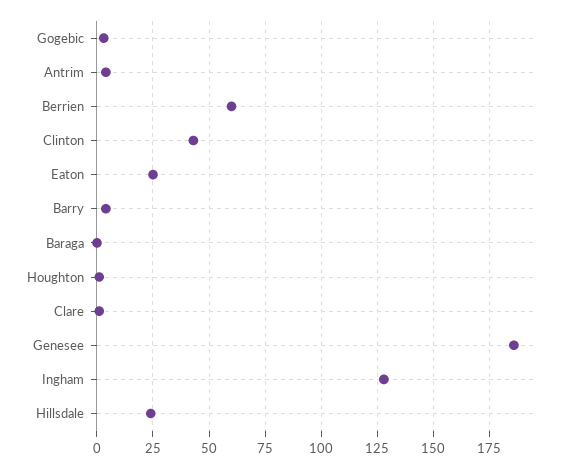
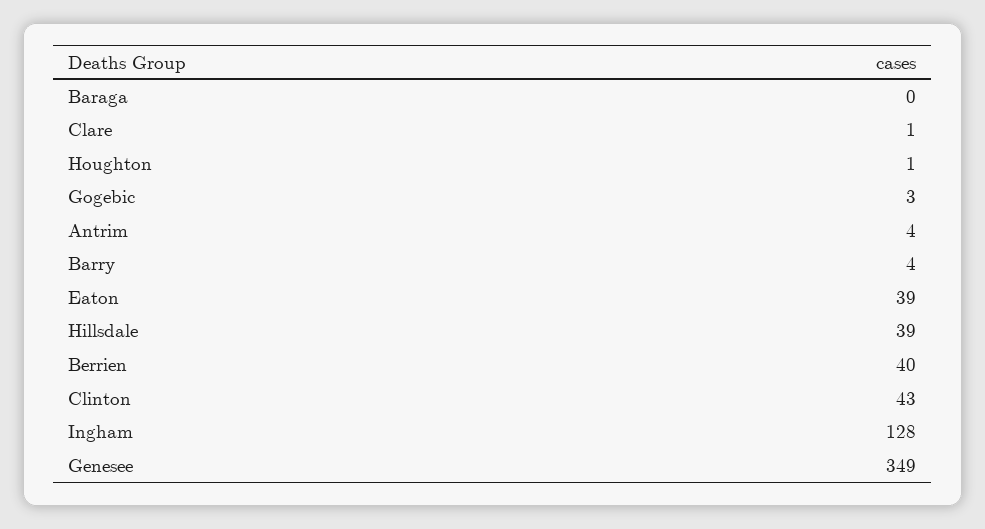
Berrien: 60 -> 40
Eaton: 25 -> 39
Genesee: 185 -> 349
Hillsdale: 25 -> 39

